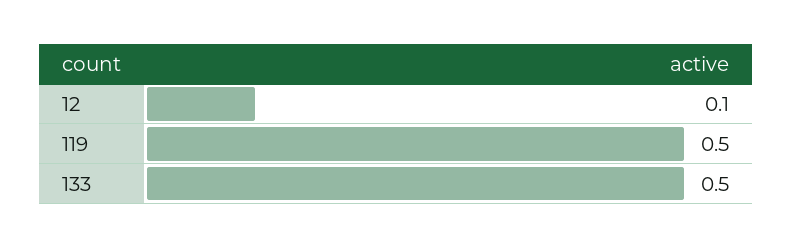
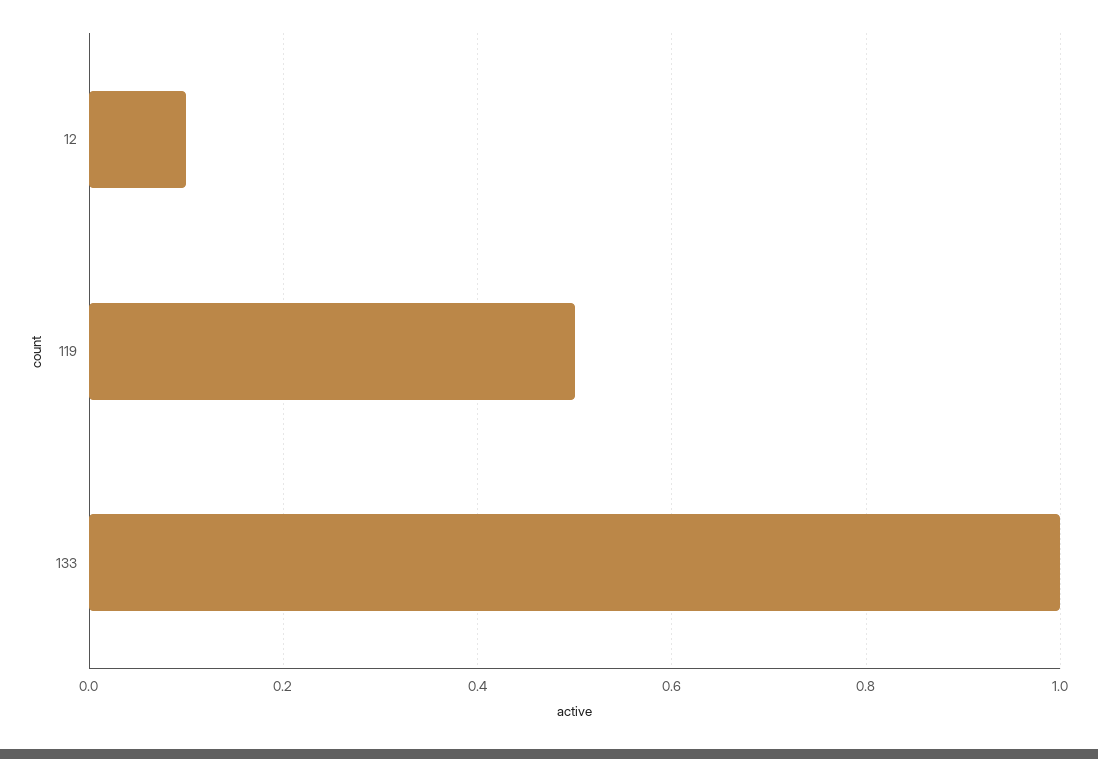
133: 0.5 -> 1

